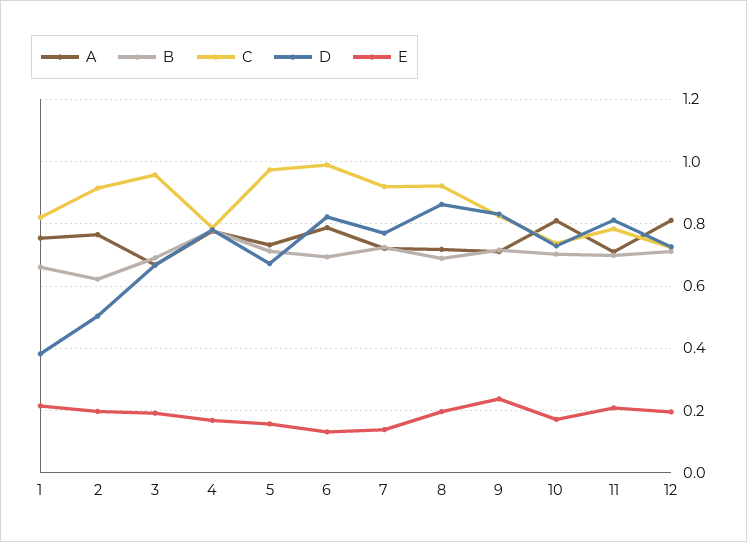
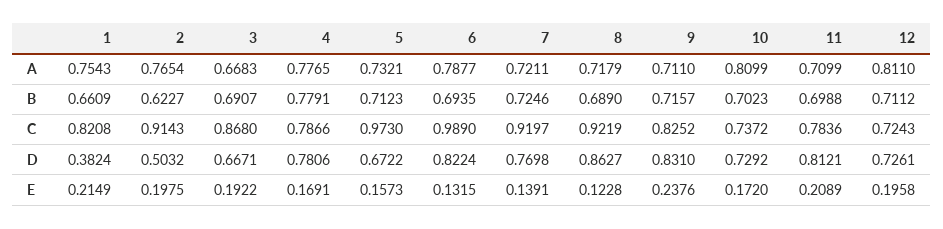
C, 3: 0.96 -> 0.868
E, 8: 0.2 -> 0.1228

